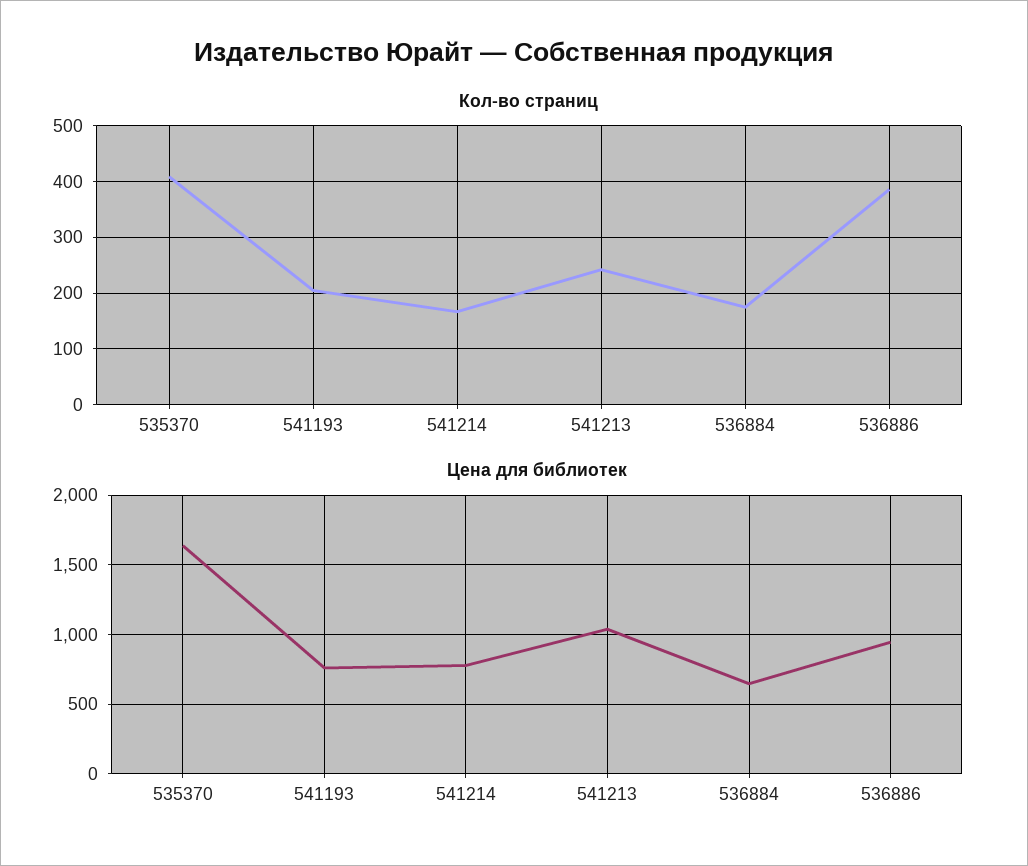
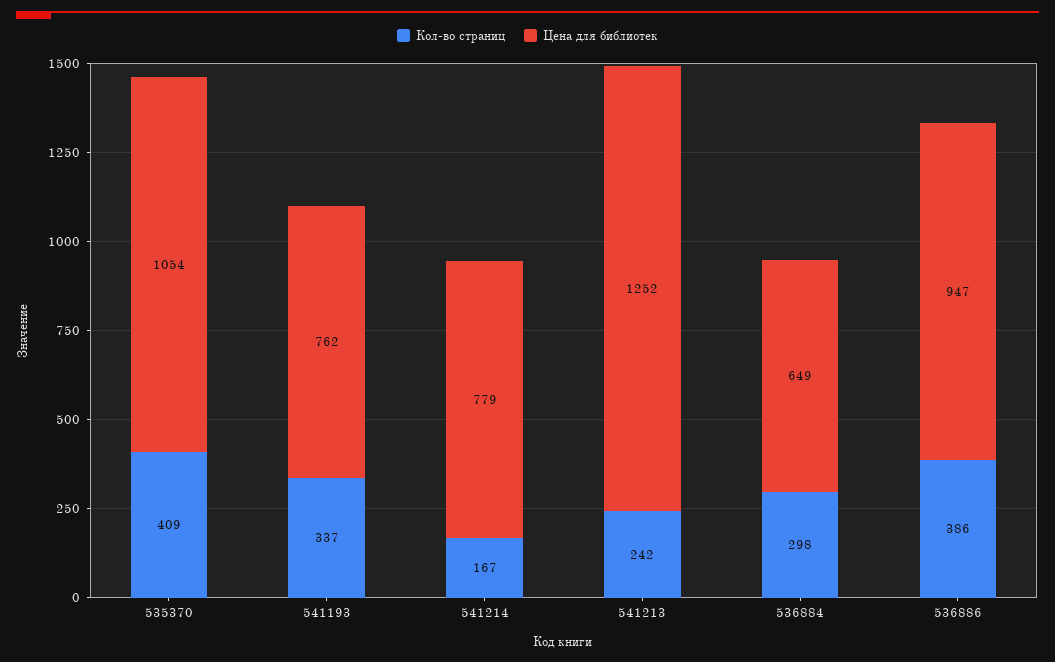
Кол-во страниц, 541193: 200 -> 337
Кол-во страниц, 536884: 180 -> 298
Цена для библиотек, 535370: 1650 -> 1054
Цена для библиотек, 541213: 1050 -> 1252

